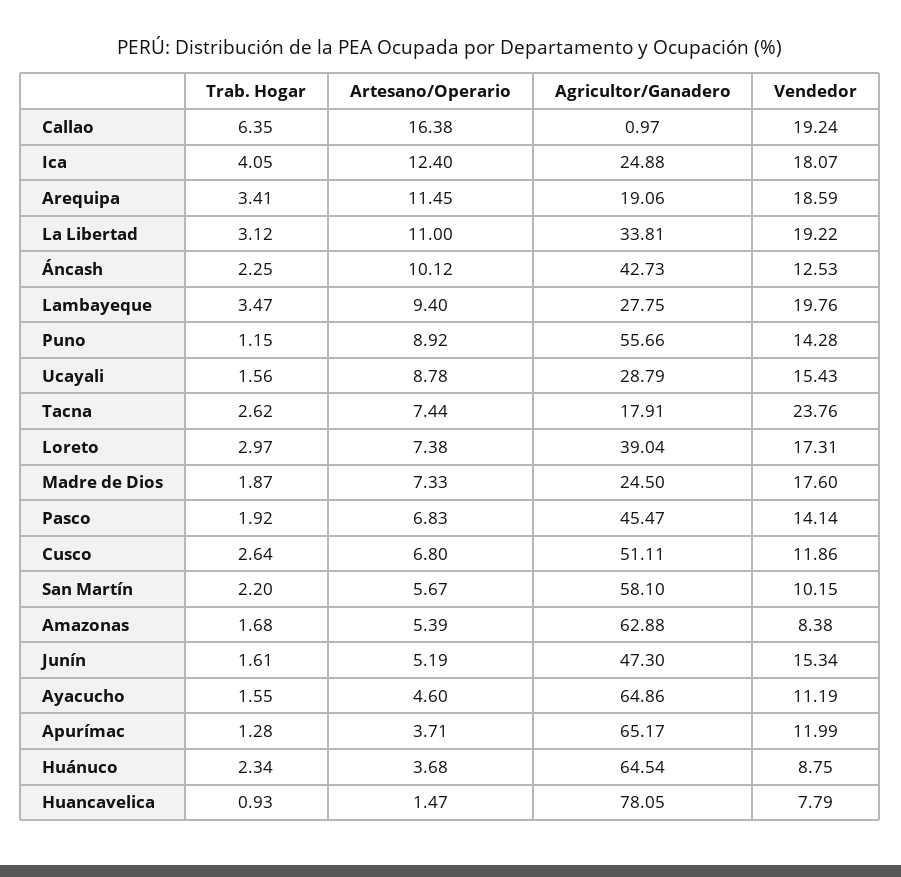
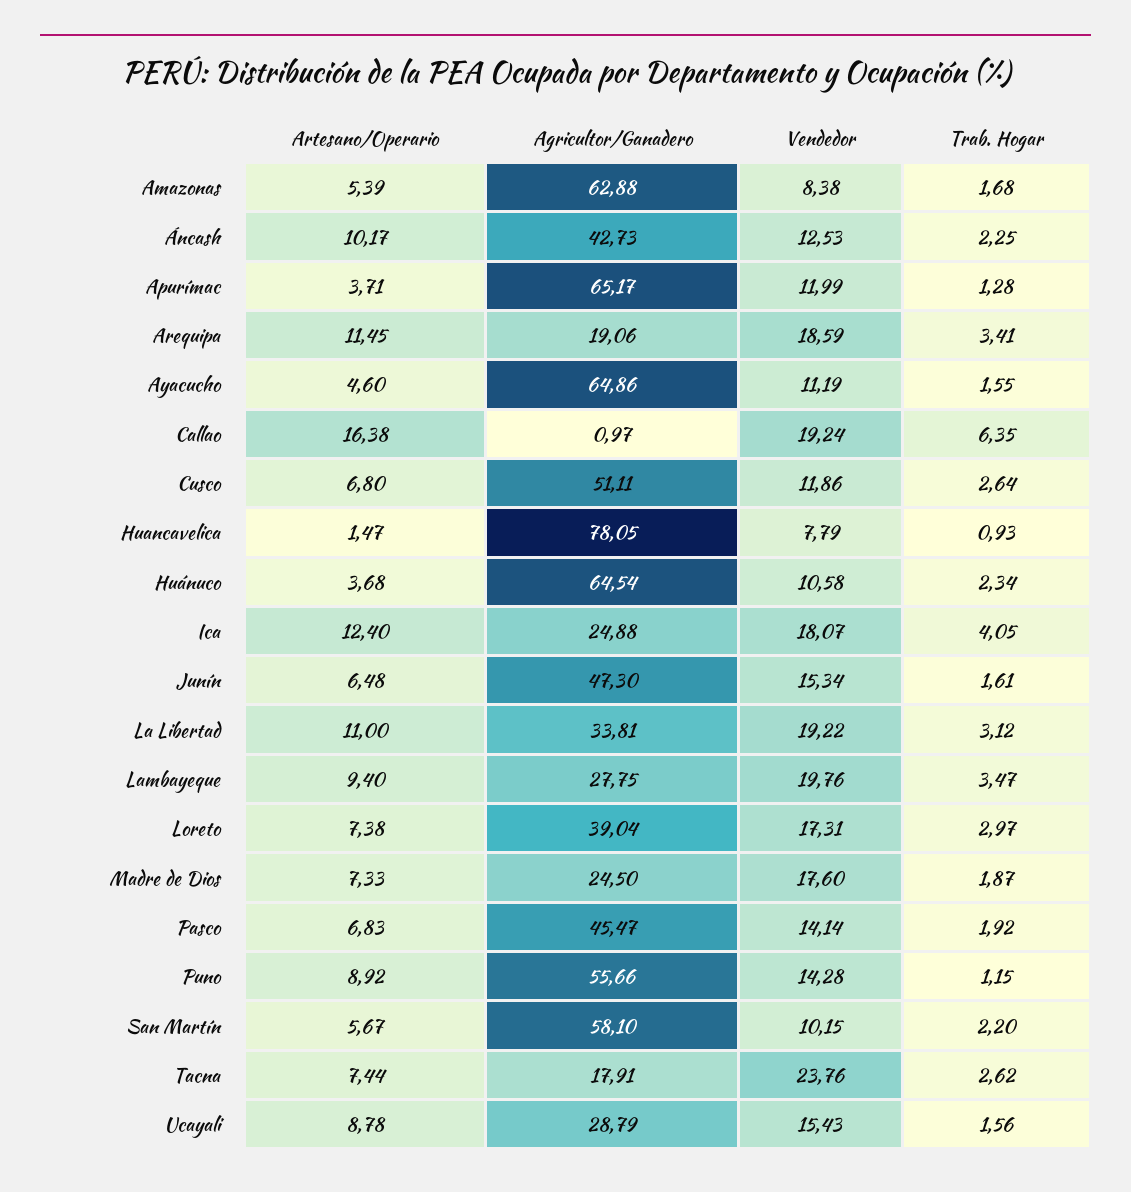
Artesano/Operario, Áncash: 10.12 -> 10.17
Artesano/Operario, Junín: 5.19 -> 6.48
Vendedor, Huánuco: 8.75 -> 10.58

